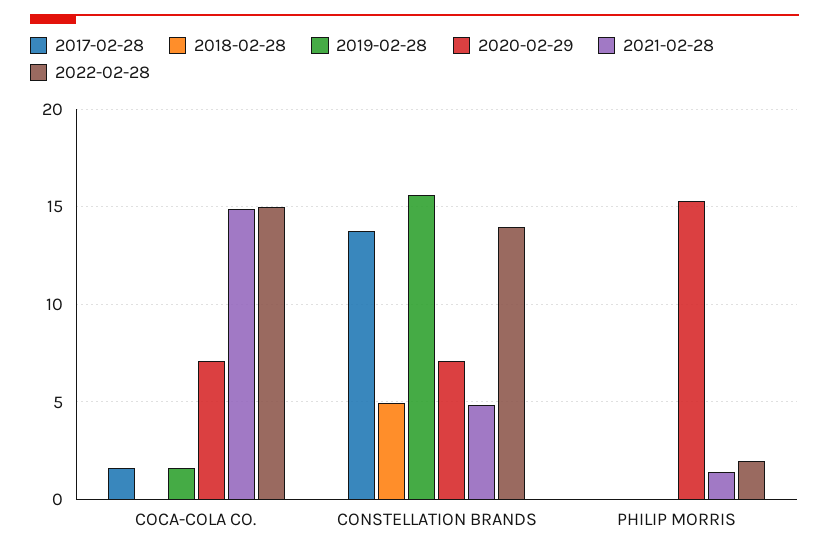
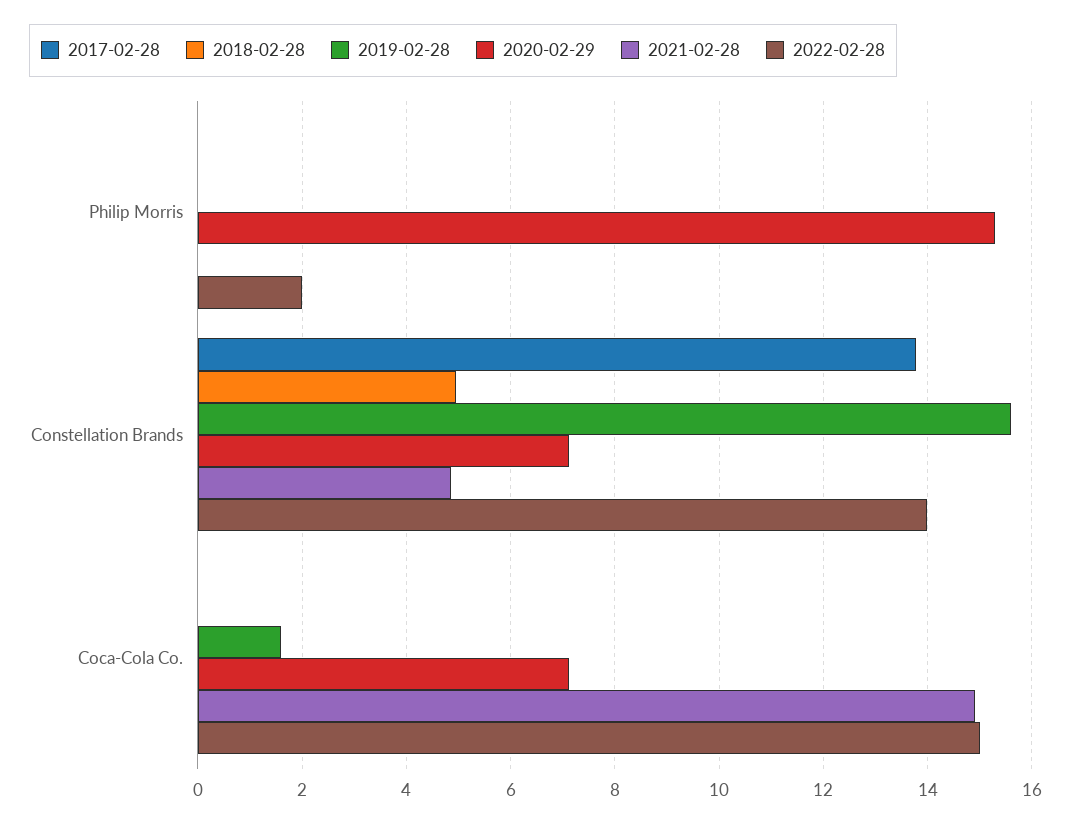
2017-02-28, COCA-COLA CO.: 1.5 -> 0
2021-02-28, PHILIP MORRIS: 1.5 -> 0

